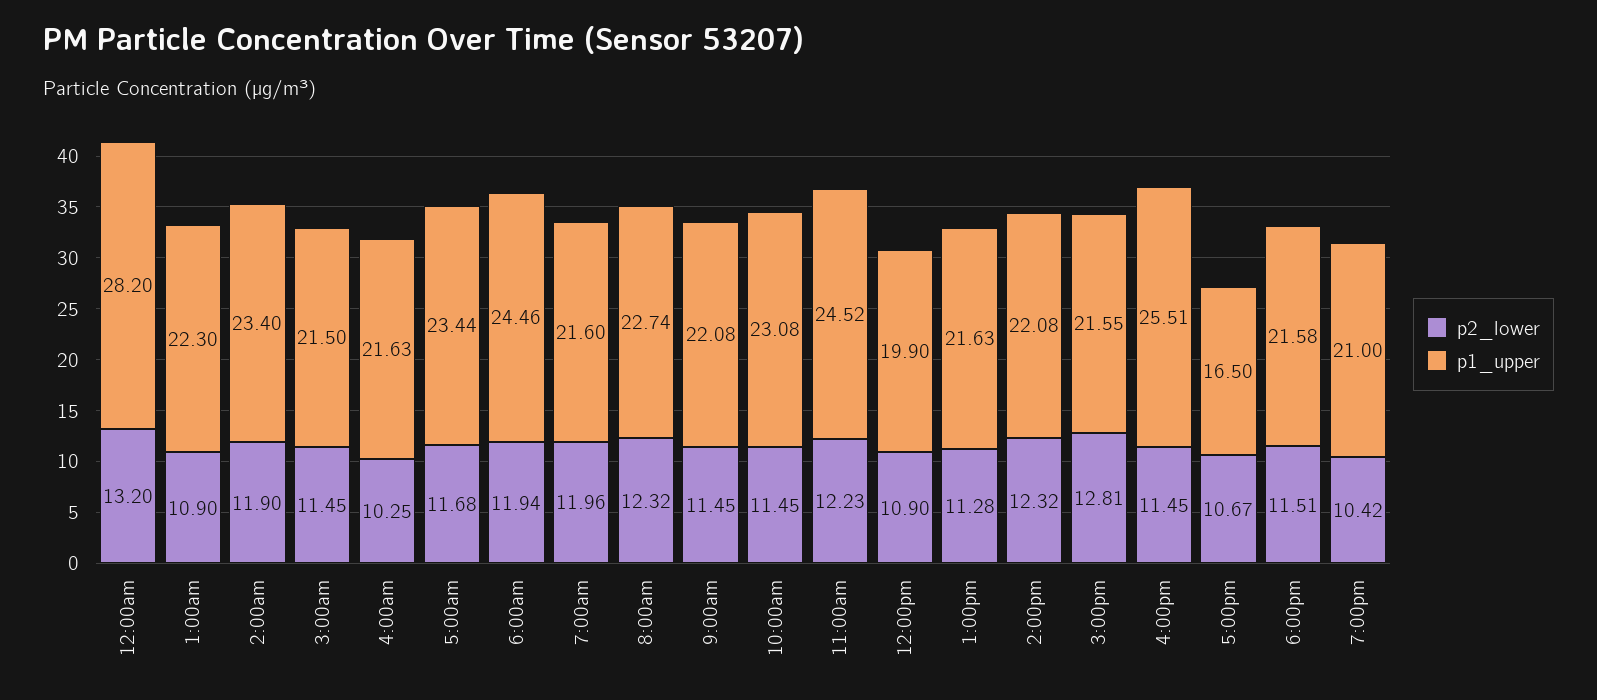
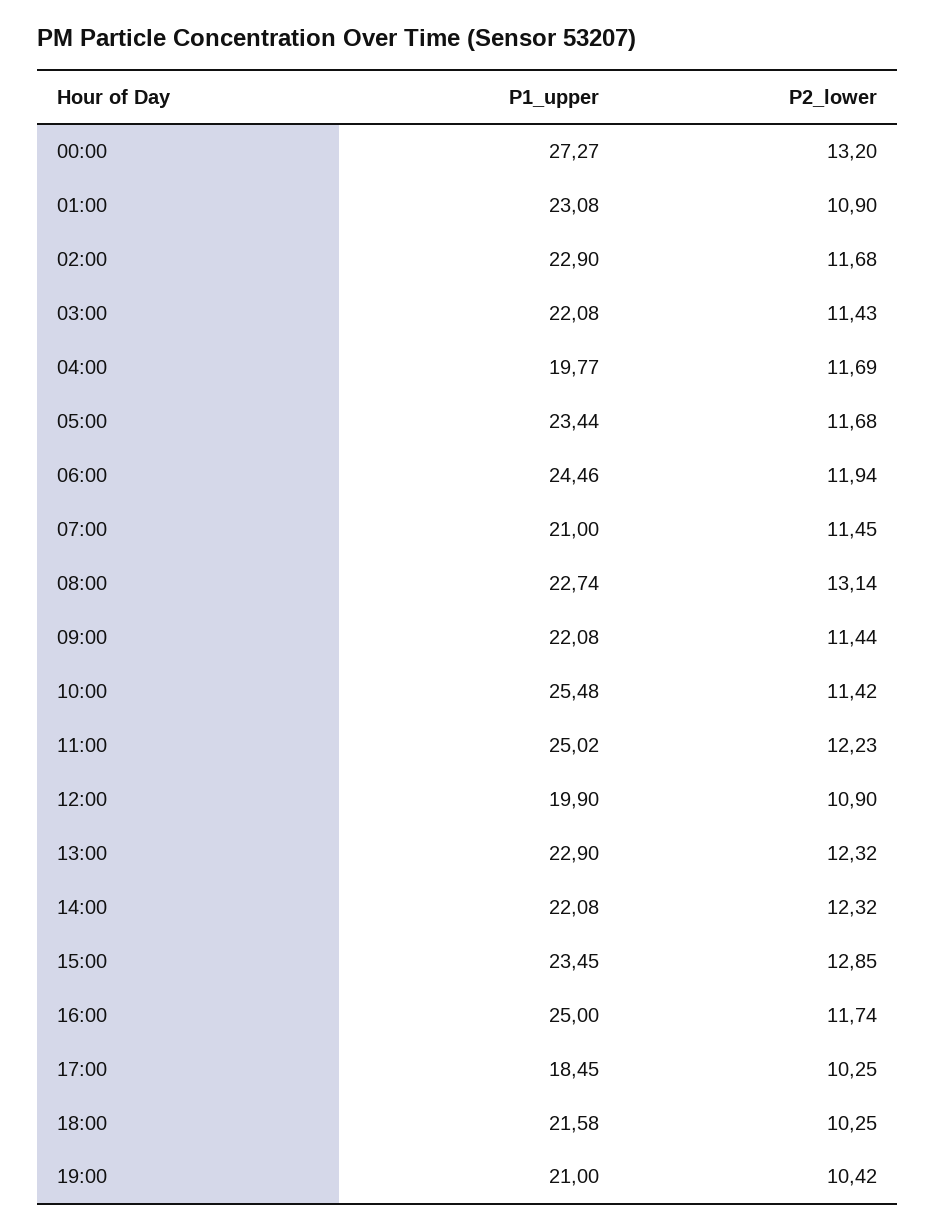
p1_upper, 12:00am: 28.2 -> 27.27
p1_upper, 1:00am: 22.3 -> 23.08
p2_lower, 2:00am: 11.9 -> 11.68
p1_upper, 2:00am: 23.4 -> 22.9
p2_lower, 3:00am: 11.45 -> 11.43
p1_upper, 3:00am: 21.5 -> 22.08
p2_lower, 4:00am: 10.25 -> 11.69
p1_upper, 4:00am: 21.63 -> 19.77
p2_lower, 7:00am: 11.96 -> 11.45
p1_upper, 7:00am: 21.6 -> 21
p2_lower, 8:00am: 12.32 -> 13.14
p2_lower, 9:00am: 11.45 -> 11.44
p2_lower, 10:00am: 11.45 -> 11.42
p1_upper, 10:00am: 23.08 -> 25.48
p1_upper, 11:00am: 24.52 -> 25.02
p2_lower, 1:00pm: 11.28 -> 12.32
p1_upper, 1:00pm: 21.63 -> 22.9
p2_lower, 3:00pm: 12.81 -> 12.85
p1_upper, 3:00pm: 21.55 -> 23.45
p2_lower, 4:00pm: 11.45 -> 11.74
p1_upper, 4:00pm: 25.51 -> 25
p2_lower, 5:00pm: 10.67 -> 10.25
p1_upper, 5:00pm: 16.5 -> 18.45
p2_lower, 6:00pm: 11.51 -> 10.25

